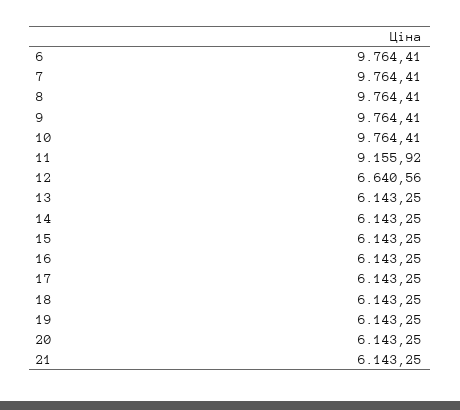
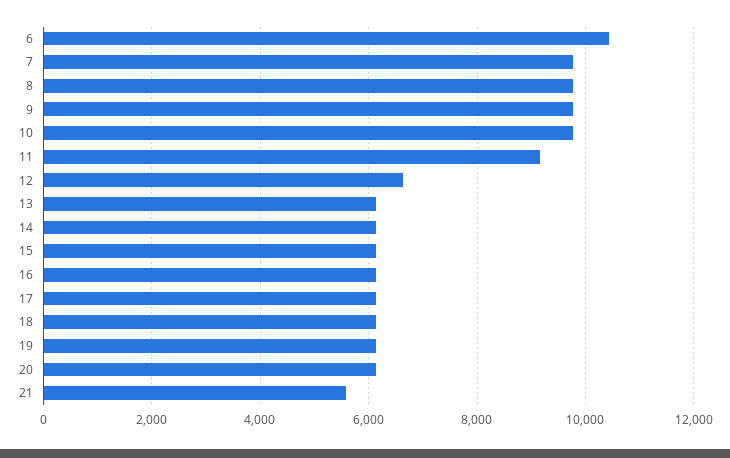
6: 9764.41 -> 10400
21: 6143.25 -> 5600

